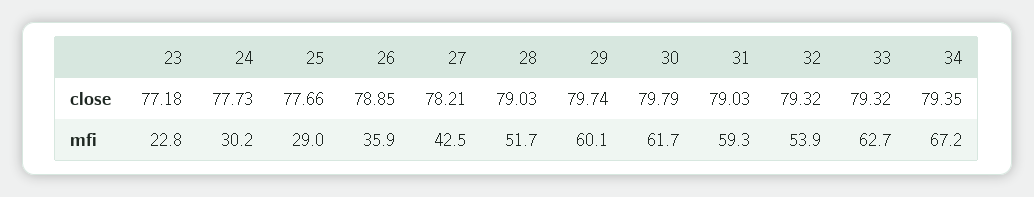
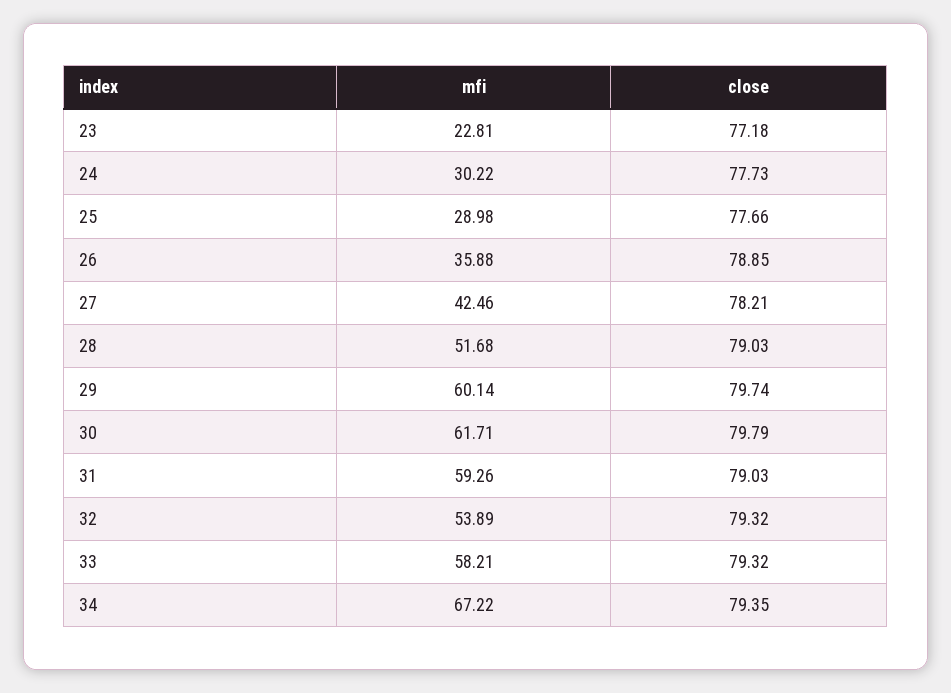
33, mfi: 62.7 -> 58.21

